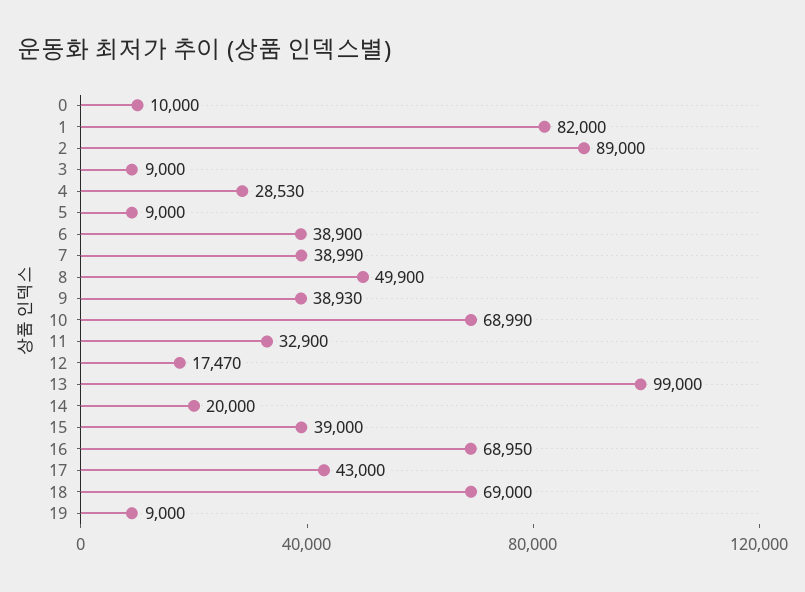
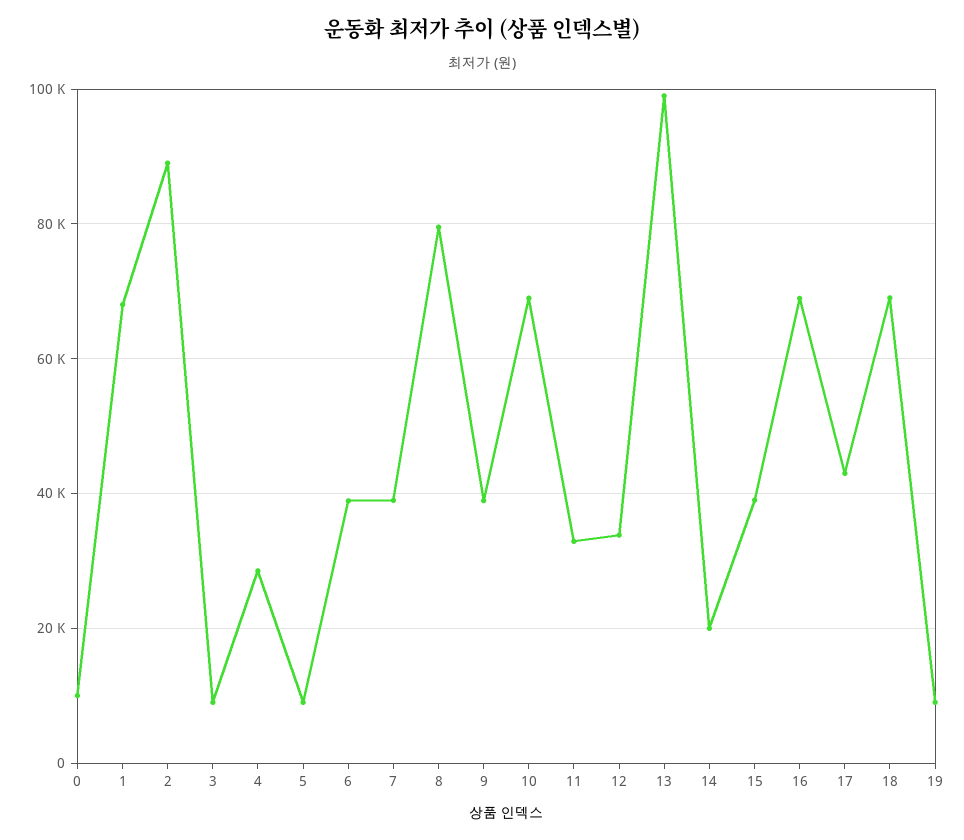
1: 82000 -> 68000
8: 49900 -> 80000
12: 17470 -> 34000

